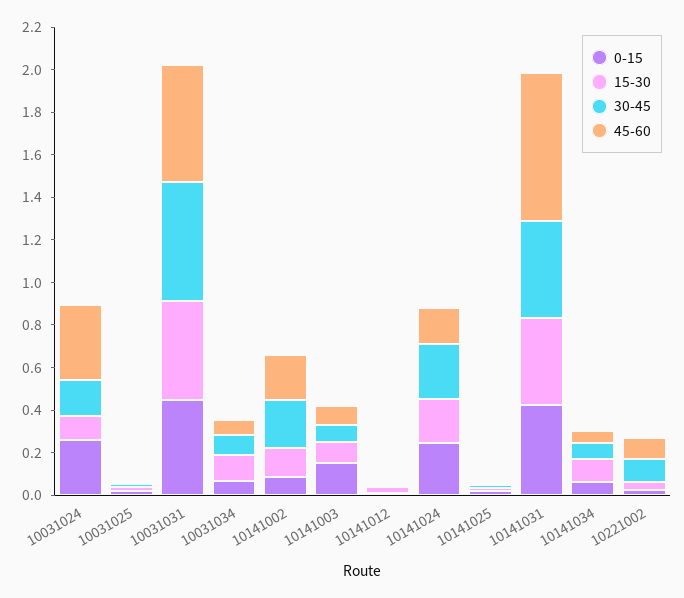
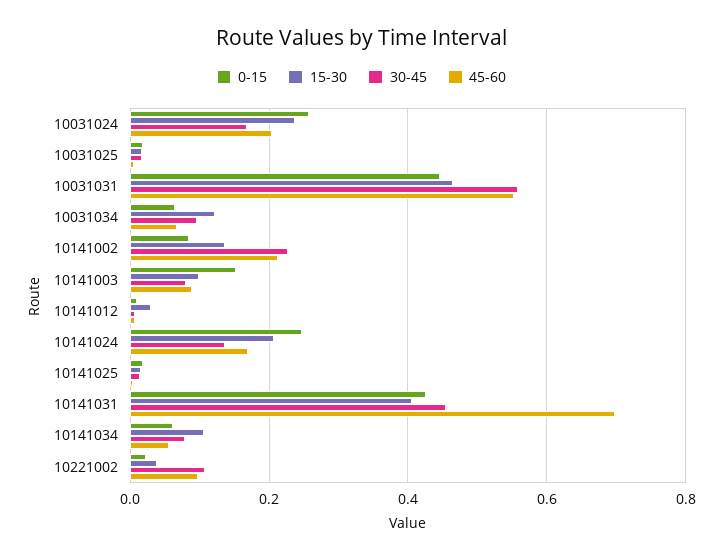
15-30, 10031024: 0.1 -> 0.24
45-60, 10031024: 0.35 -> 0.2
30-45, 10141024: 0.25 -> 0.14

